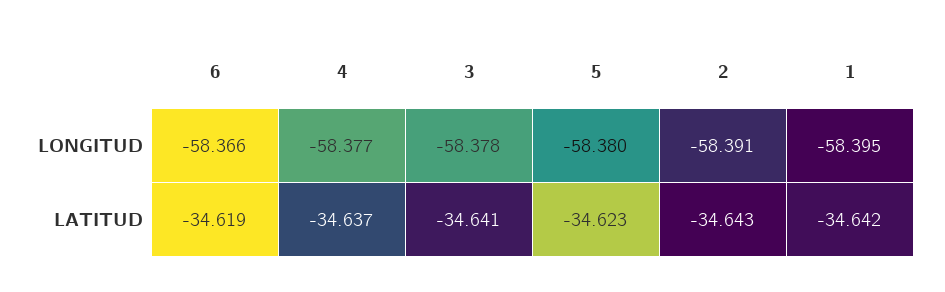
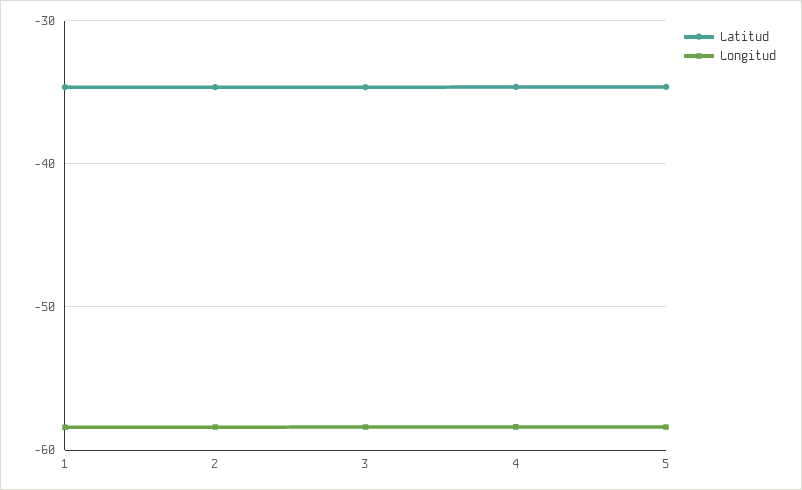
LONGITUD, 6: -58.366 -> none
LATITUD, 6: -34.619 -> none

